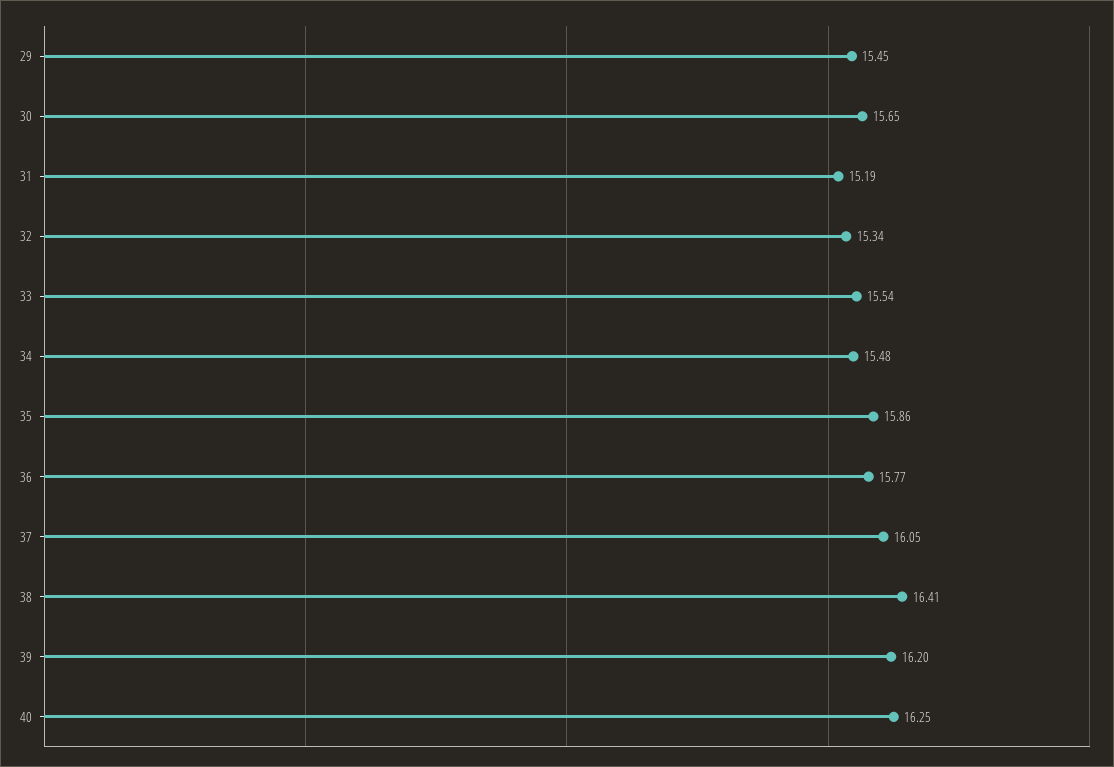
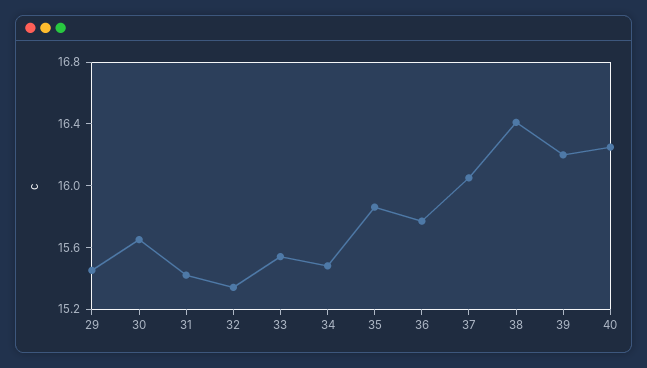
31: 15.19 -> 15.4

